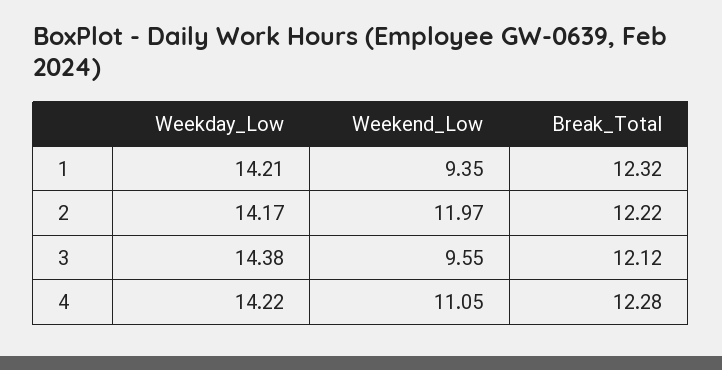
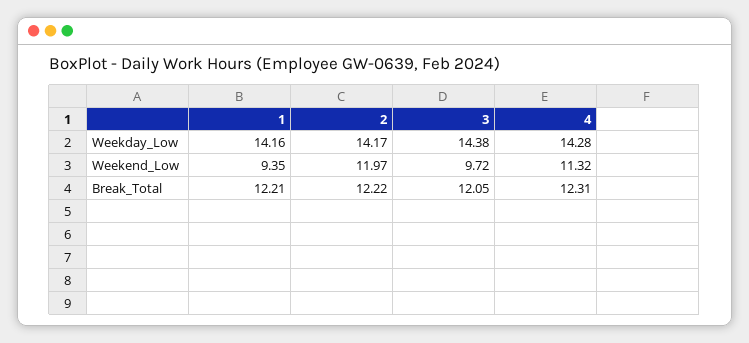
Weekday_Low, 1: 14.21 -> 14.16
Break_Total, 1: 12.32 -> 12.21
Weekend_Low, 3: 9.55 -> 9.72
Break_Total, 3: 12.12 -> 12.05
Weekday_Low, 4: 14.22 -> 14.28
Weekend_Low, 4: 11.05 -> 11.32
Break_Total, 4: 12.28 -> 12.31

